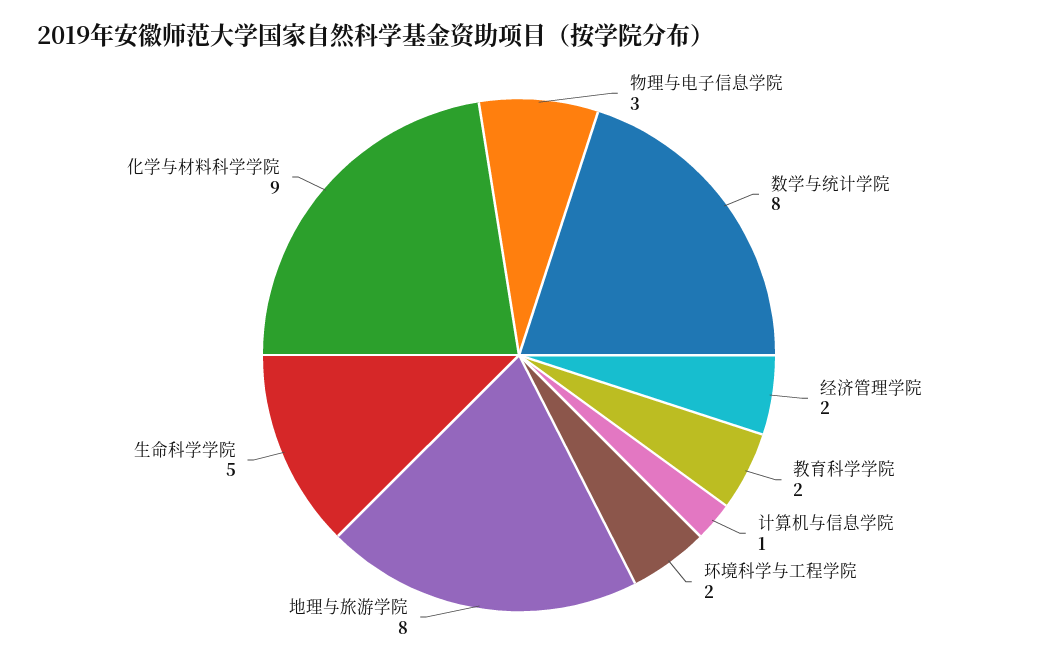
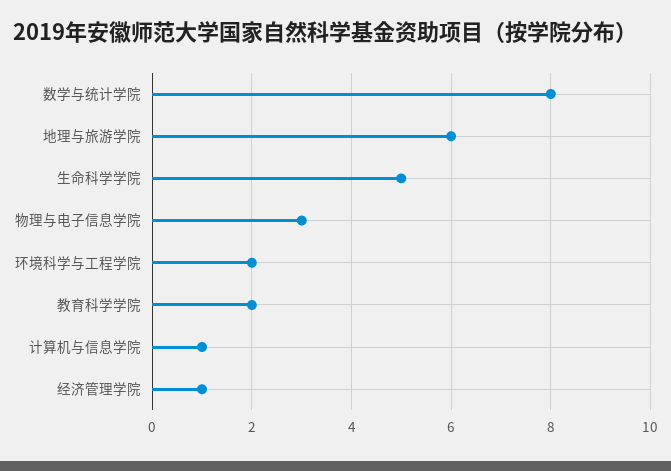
经济管理学院: 2 -> 1
地理与旅游学院: 8 -> 6
化学与材料科学学院: 9 -> none

